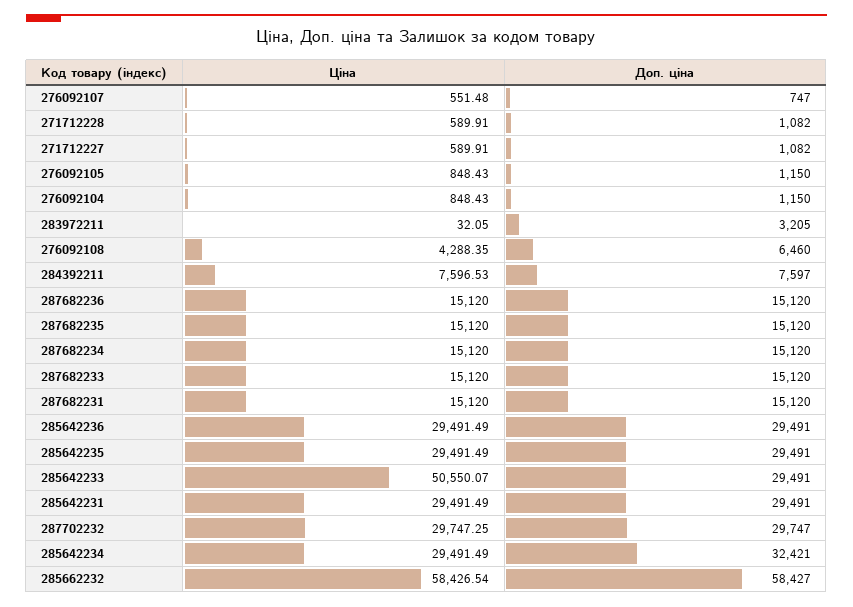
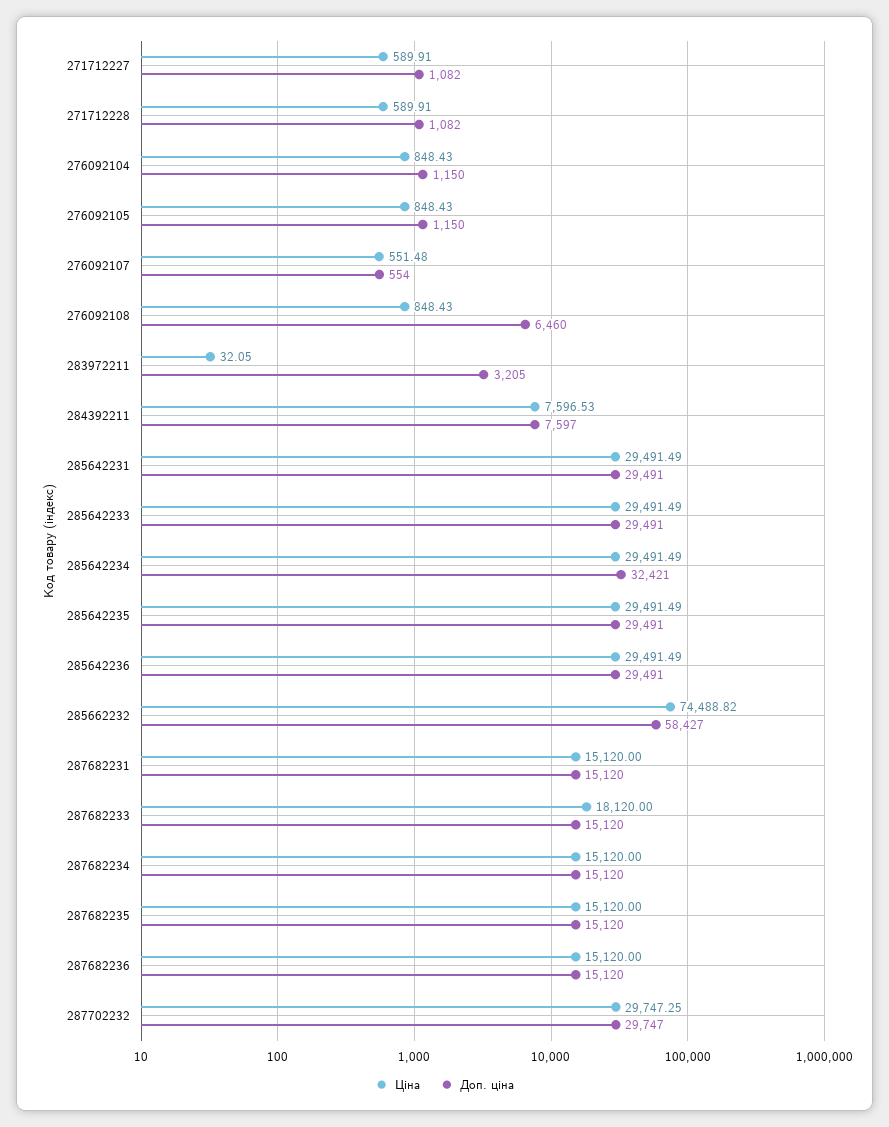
Доп. ціна, 276092107: 747 -> 554
Ціна, 276092108: 4288.35 -> 848.43
Ціна, 287682233: 15120 -> 18120
Ціна, 285642233: 50550.07 -> 29491.49
Ціна, 285662232: 58426.54 -> 74488.82

